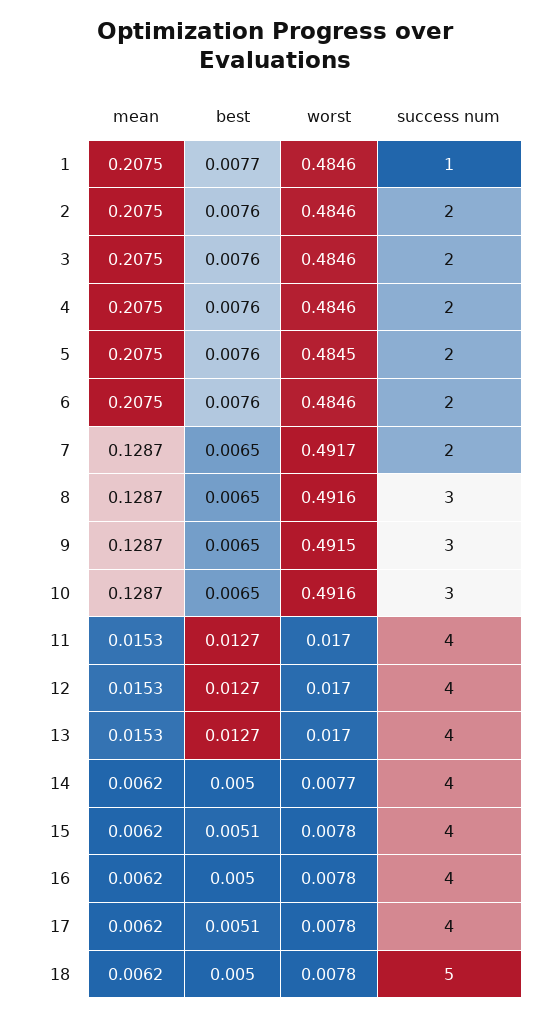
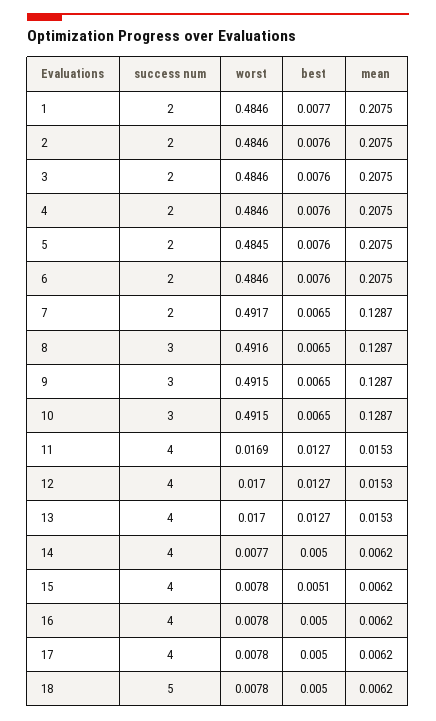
success num, 1: 1 -> 2
worst, 10: 0.4916 -> 0.4915
worst, 11: 0.017 -> 0.0169
best, 17: 0.0051 -> 0.005

